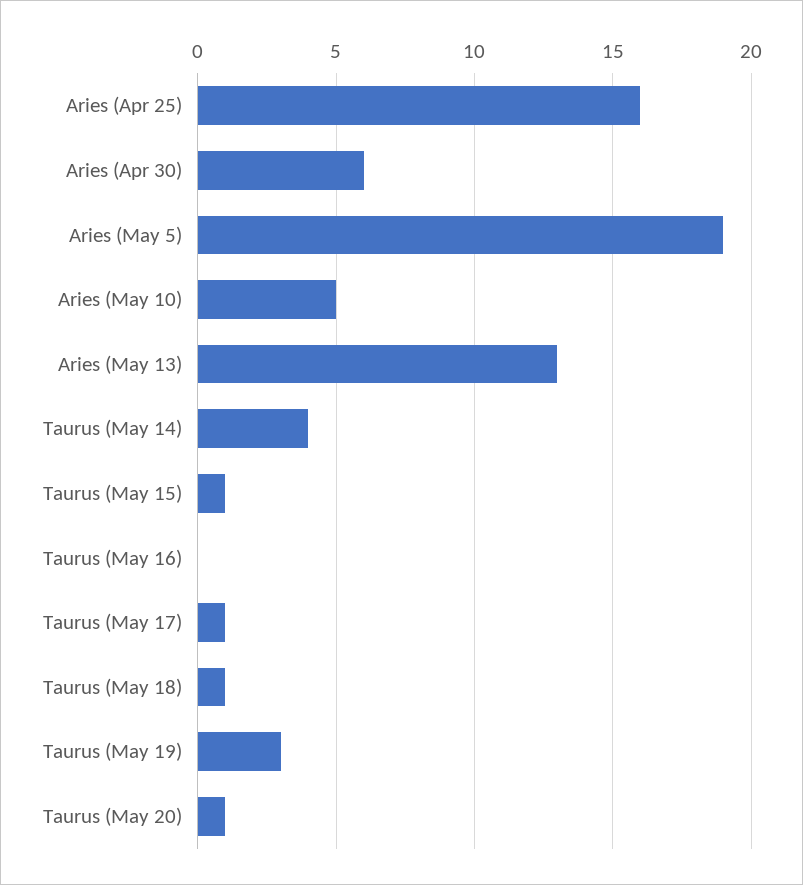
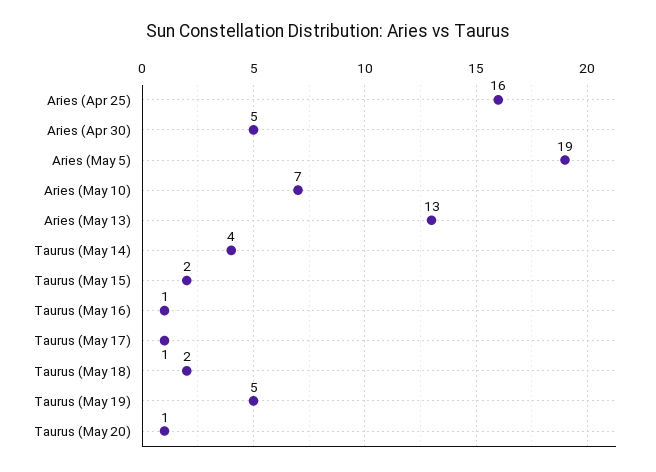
Aries (Apr 30): 6 -> 5
Aries (May 10): 5 -> 7
Taurus (May 15): 1 -> 2
Taurus (May 16): 0 -> 1
Taurus (May 18): 1 -> 2
Taurus (May 19): 3 -> 5

